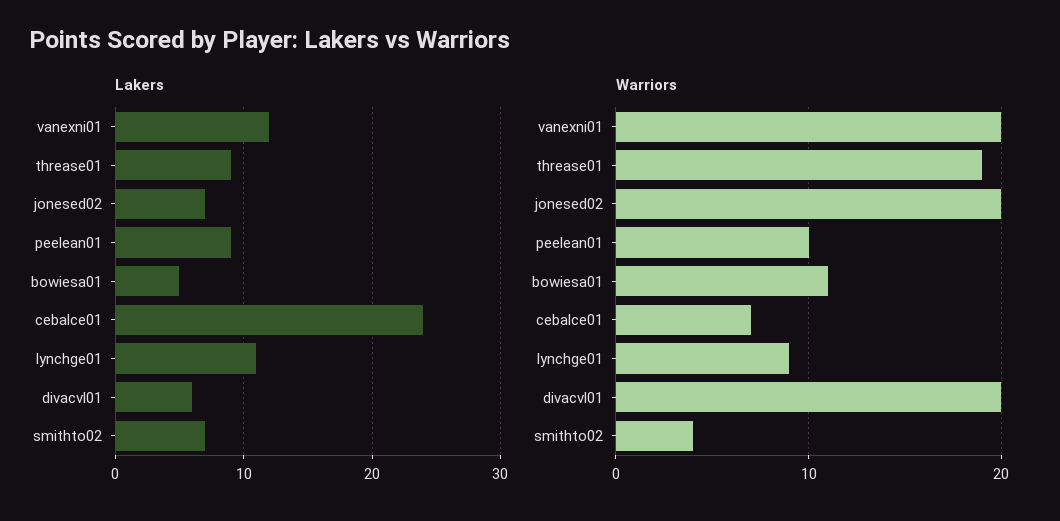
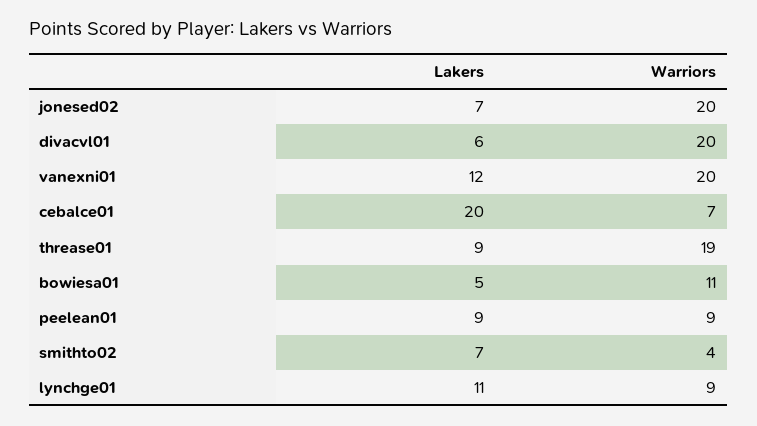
Lakers, cebalce01: 24 -> 20
Warriors, peelean01: 10 -> 9

